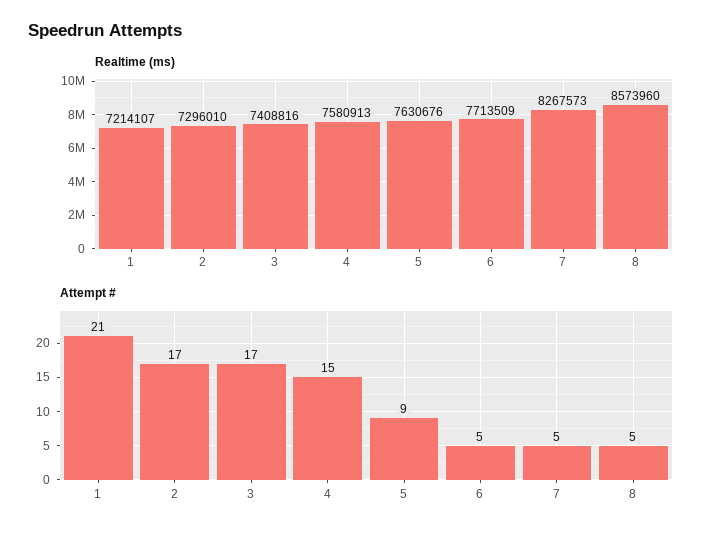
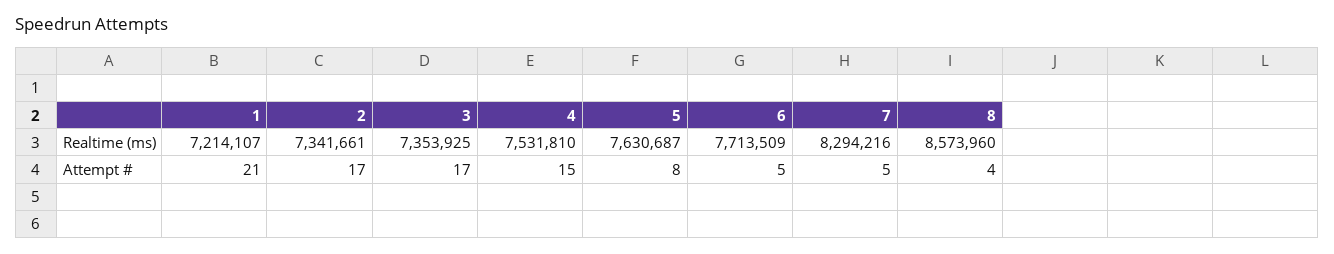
Realtime (ms), 2: 7296010 -> 7341661
Realtime (ms), 3: 7408816 -> 7353925
Realtime (ms), 4: 7580913 -> 7531810
Realtime (ms), 5: 7630676 -> 7630687
Realtime (ms), 7: 8267573 -> 8294216
Attempt #, 5: 9 -> 8
Attempt #, 8: 5 -> 4

